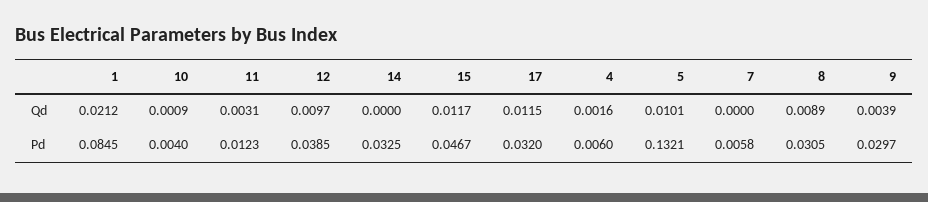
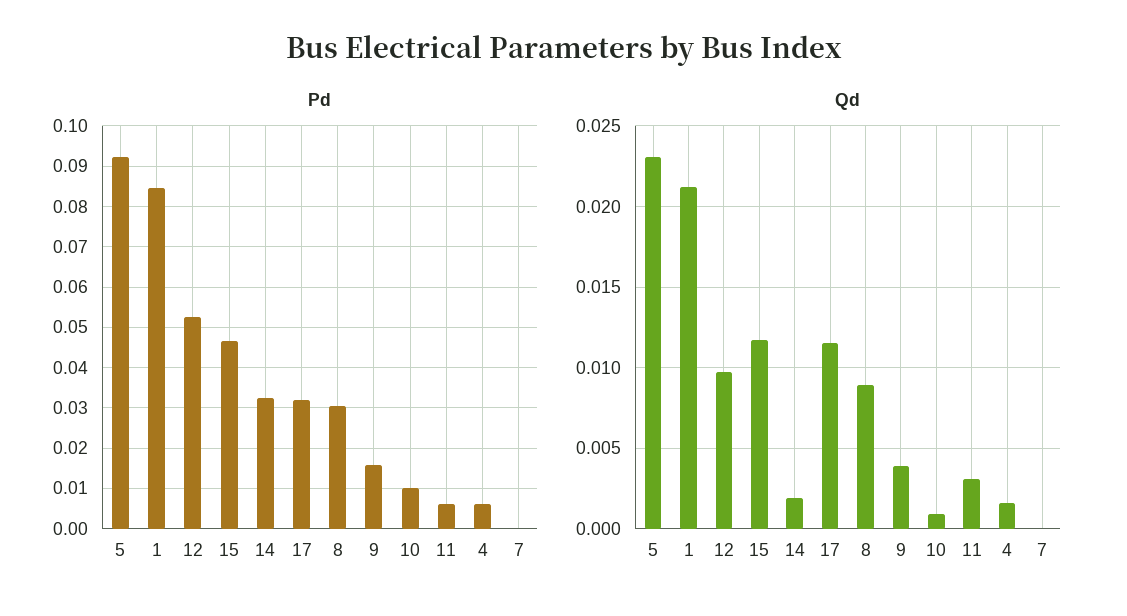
Qd, 14: 0 -> 0.002
Qd, 5: 0.0101 -> 0.023
Pd, 10: 0.004 -> 0.01
Pd, 11: 0.0123 -> 0.006
Pd, 12: 0.0385 -> 0.052
Pd, 5: 0.1321 -> 0.092
Pd, 7: 0.0058 -> 0
Pd, 9: 0.0297 -> 0.016

